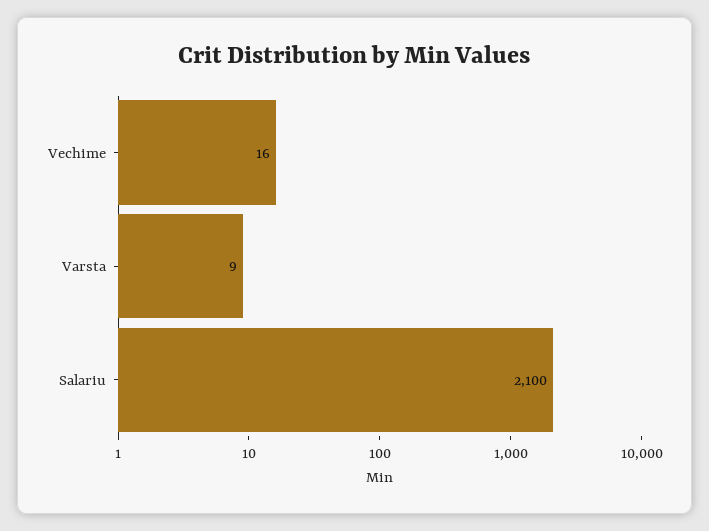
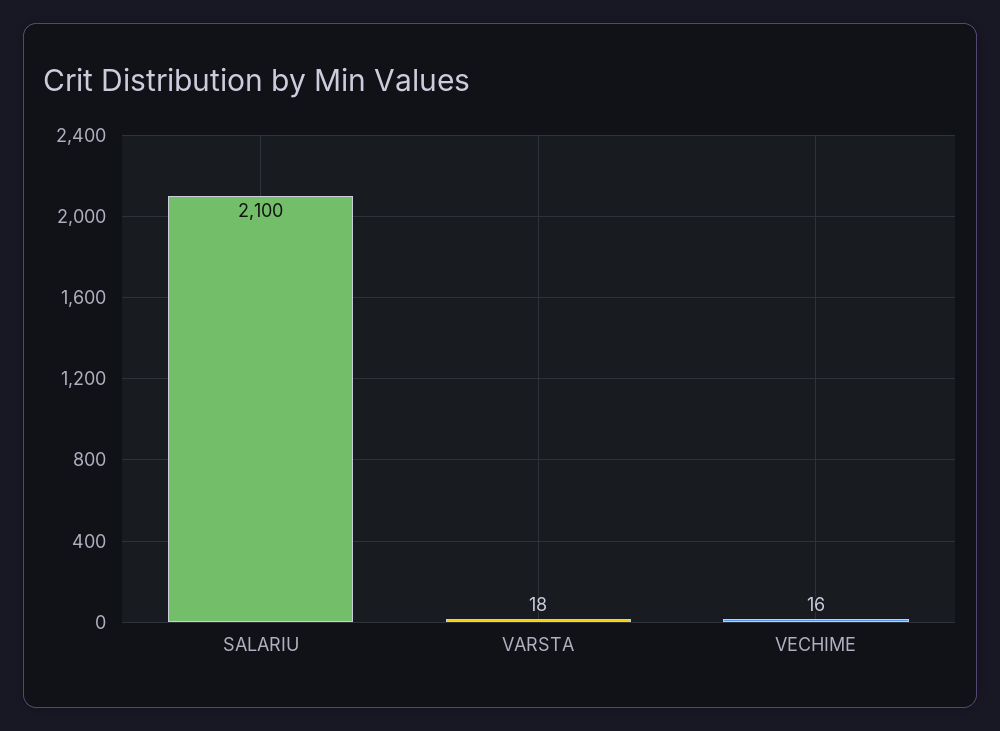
Varsta: 9 -> 18

